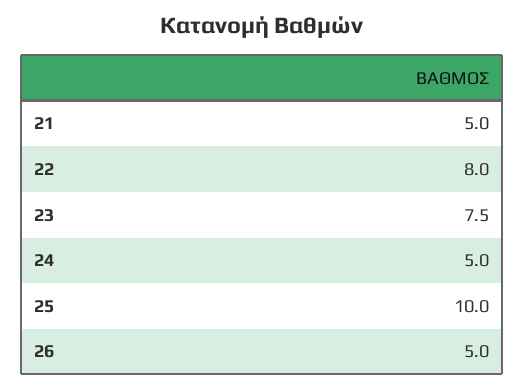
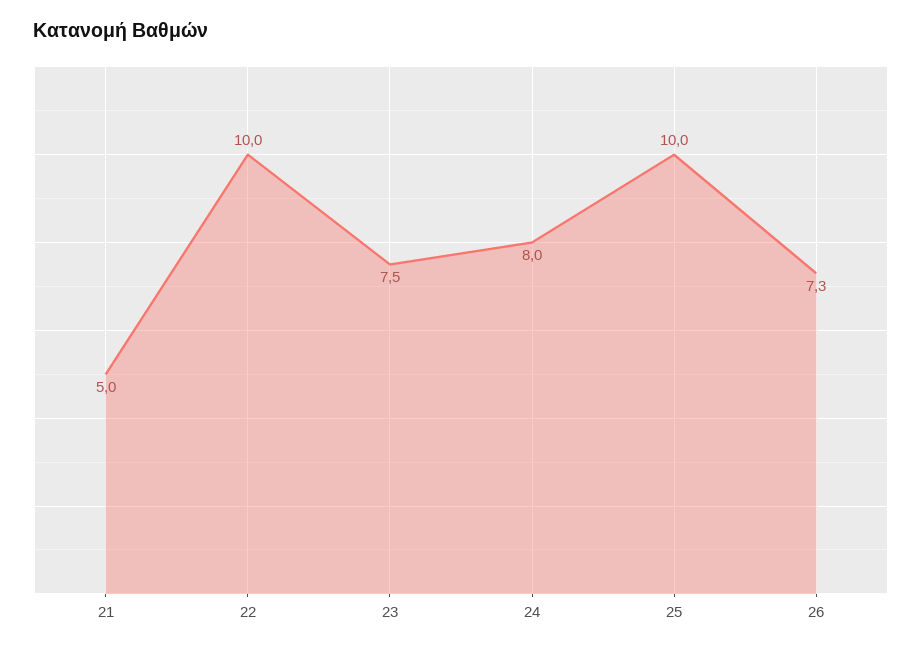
22: 8 -> 10
24: 5 -> 8
26: 5 -> 7.3

